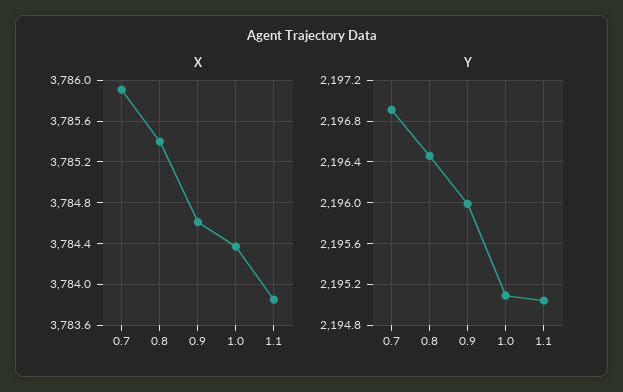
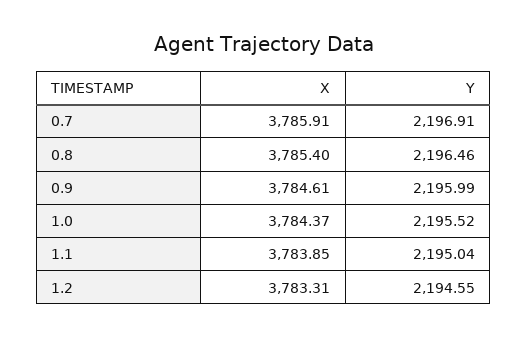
Y, 1.0: 2195.1 -> 2195.52
X, 1.2: none -> 3783.31
Y, 1.2: none -> 2194.55

